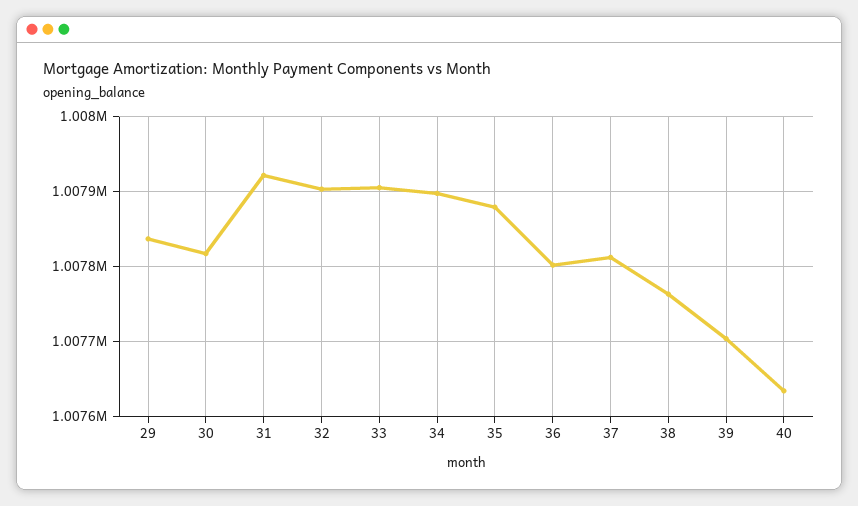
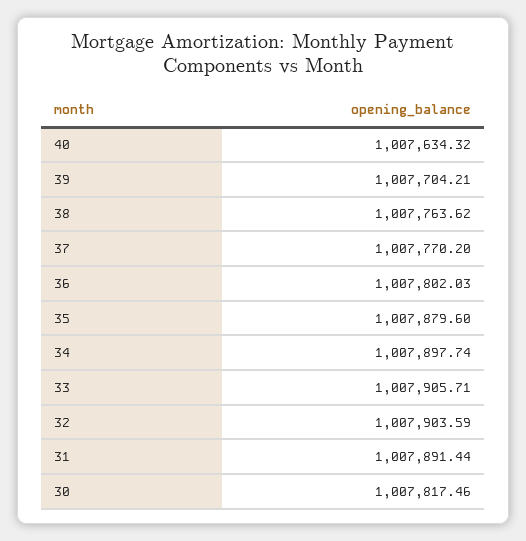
29: 1007840 -> none
31: 1007920 -> 1007891.44
37: 1007810 -> 1007770.2

